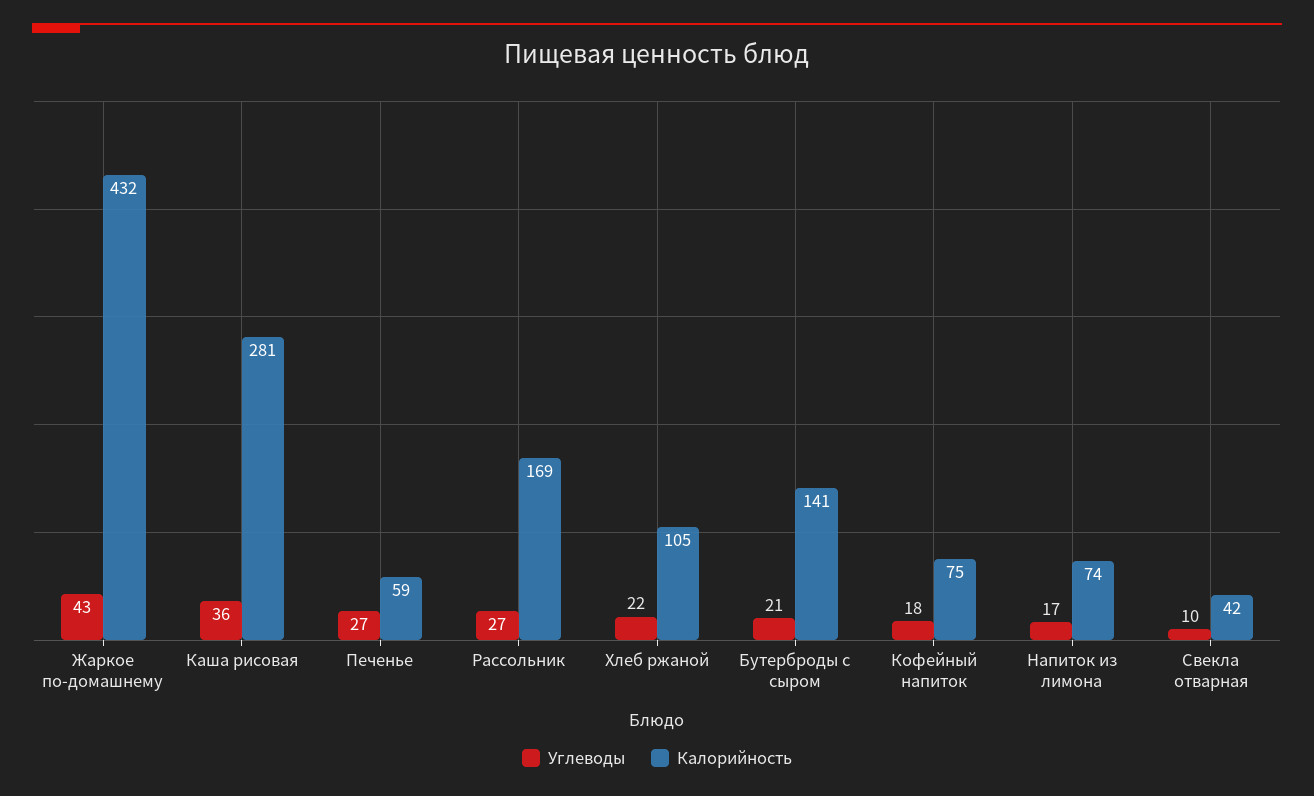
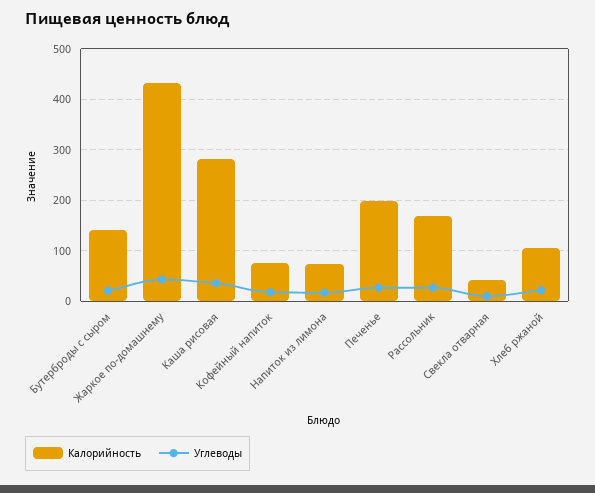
Калорийность, Печенье: 59 -> 200

